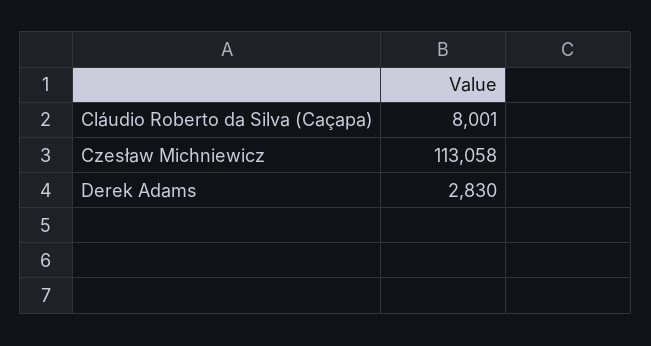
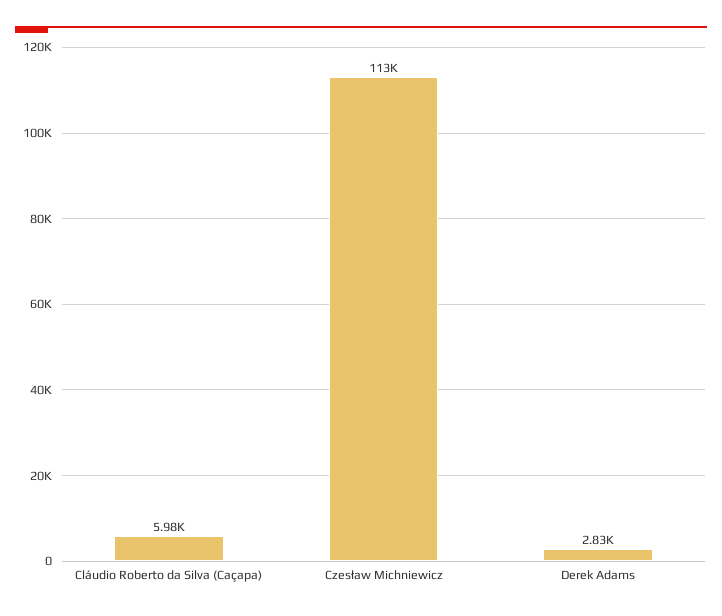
Cláudio Roberto da Silva (Caçapa): 8001 -> 5980

